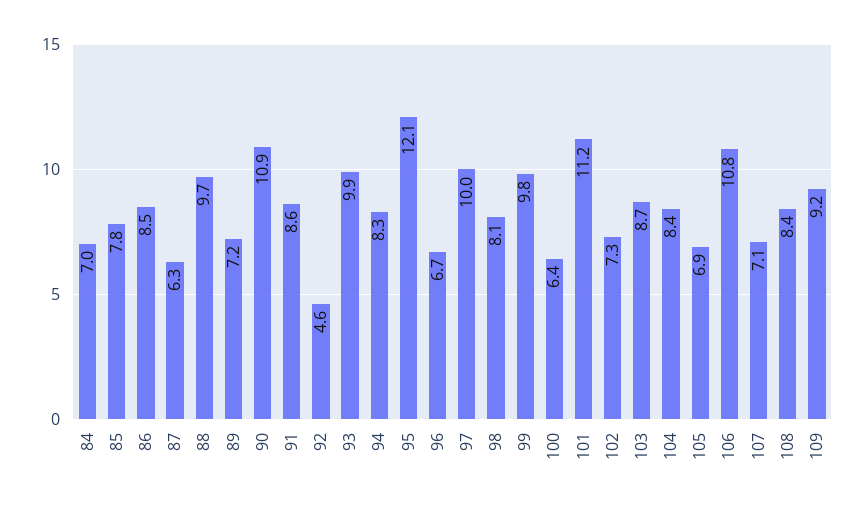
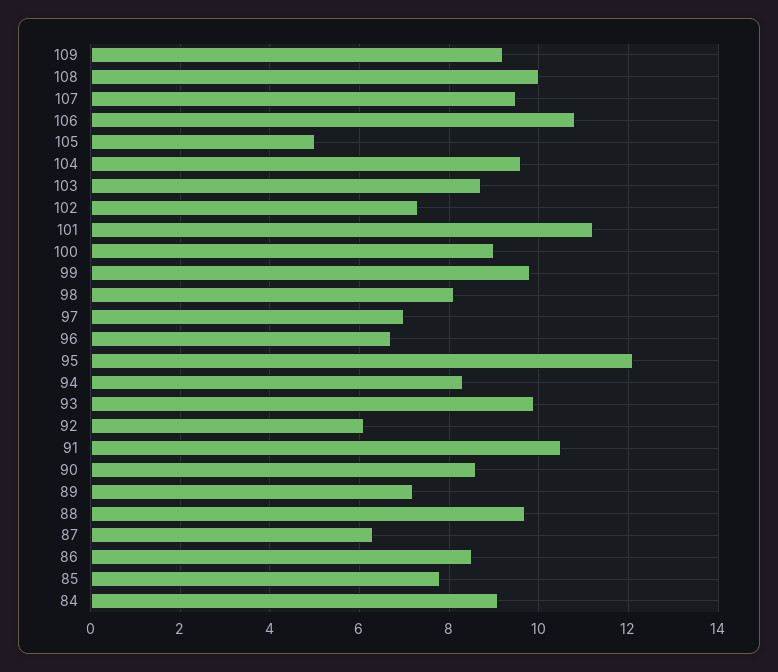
84: 7 -> 9
90: 10.9 -> 8.5
91: 8.6 -> 10.5
92: 4.6 -> 6
97: 10 -> 7
100: 6.4 -> 9
104: 8.4 -> 9.5
105: 6.9 -> 5
107: 7.1 -> 9.5
108: 8.4 -> 10

